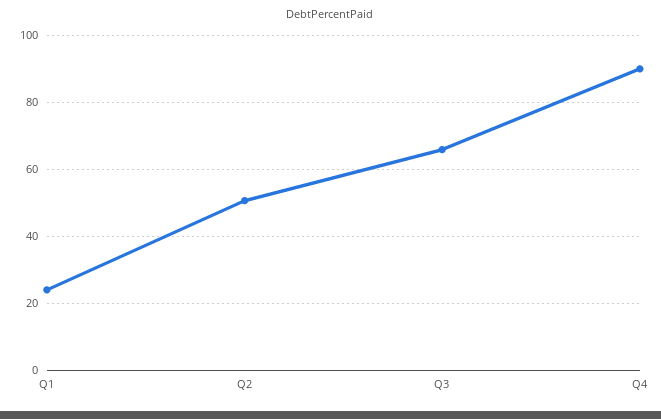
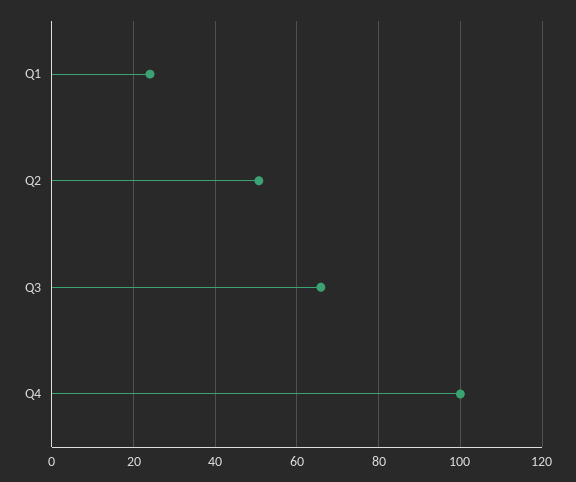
Q4: 90 -> 100

